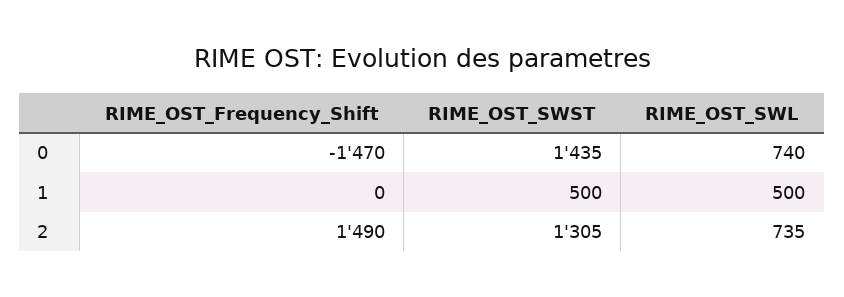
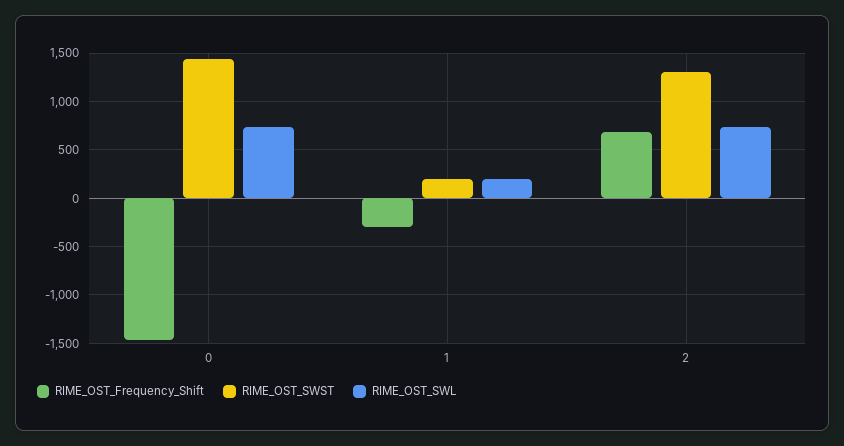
RIME_OST_Frequency_Shift, 1: 0 -> -300
RIME_OST_SWST, 1: 500 -> 200
RIME_OST_SWL, 1: 500 -> 200
RIME_OST_Frequency_Shift, 2: 1490 -> 700

